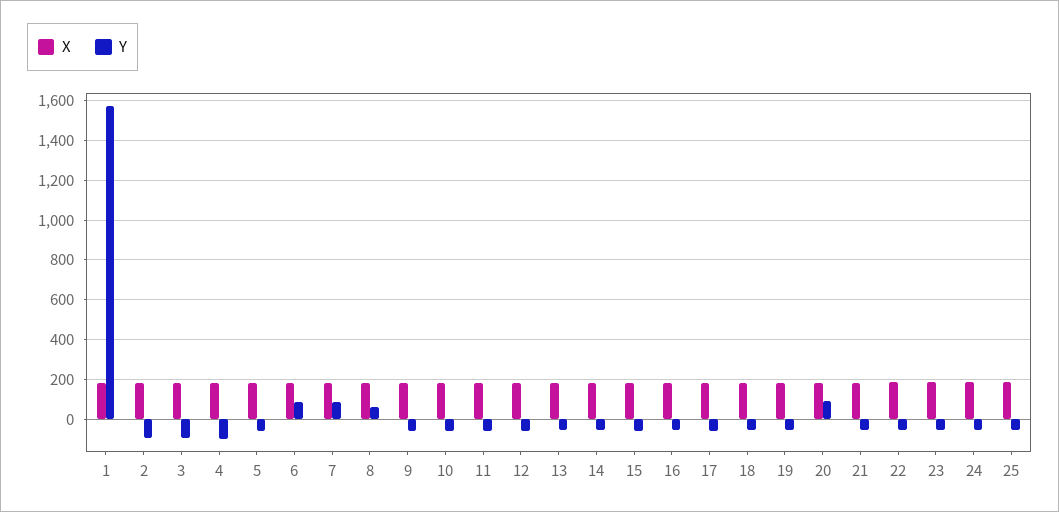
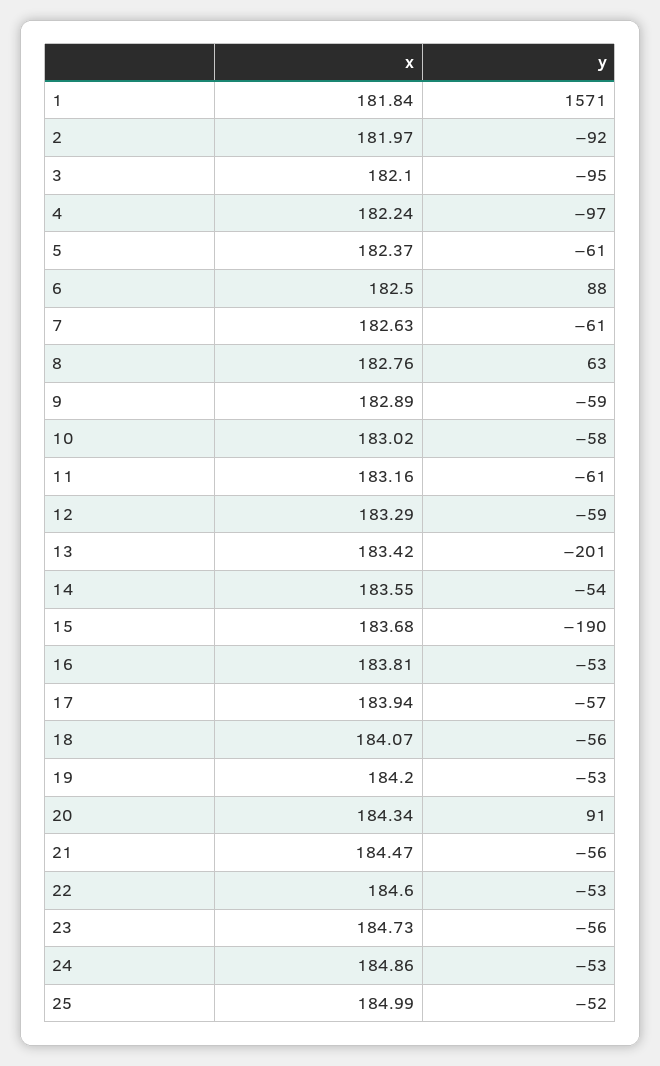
Y, 7: 100 -> -61
Y, 13: -50 -> -201
Y, 15: -50 -> -190

